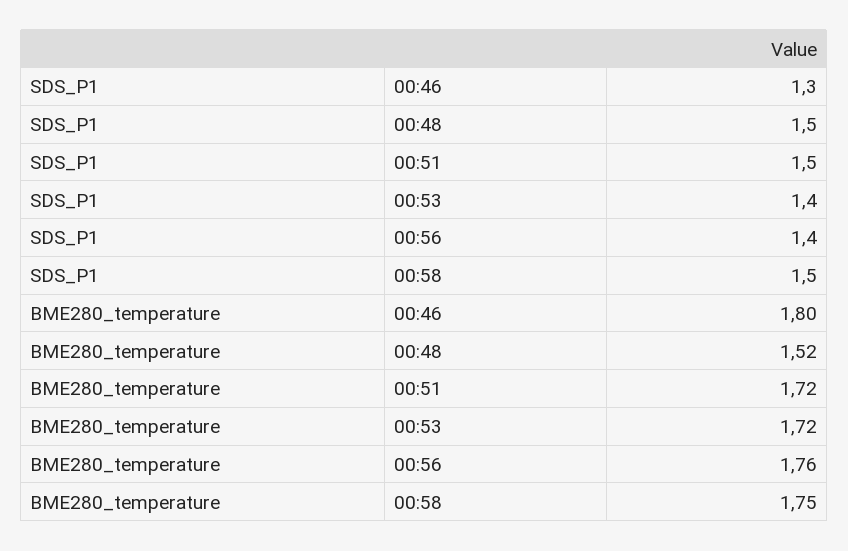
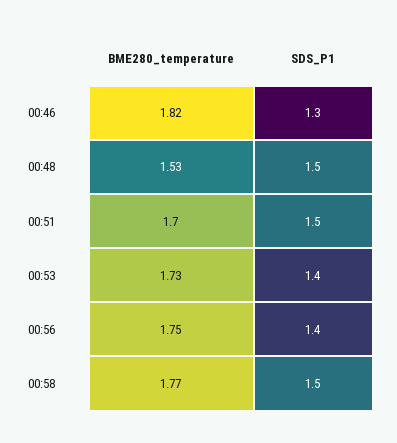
BME280_temperature, 00:46: 1.8 -> 1.82
BME280_temperature, 00:48: 1.52 -> 1.53
BME280_temperature, 00:51: 1.72 -> 1.7
BME280_temperature, 00:53: 1.72 -> 1.73
BME280_temperature, 00:56: 1.76 -> 1.75
BME280_temperature, 00:58: 1.75 -> 1.77

